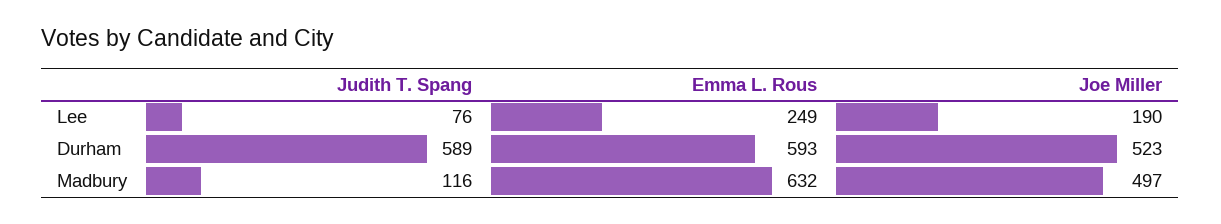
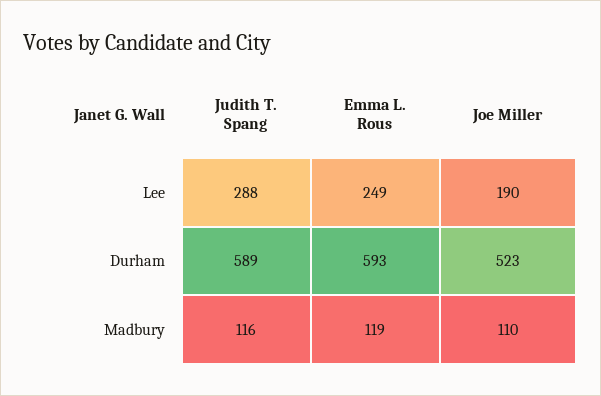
Judith T. Spang, Lee: 76 -> 288
Emma L. Rous, Madbury: 632 -> 119
Joe Miller, Madbury: 497 -> 110

